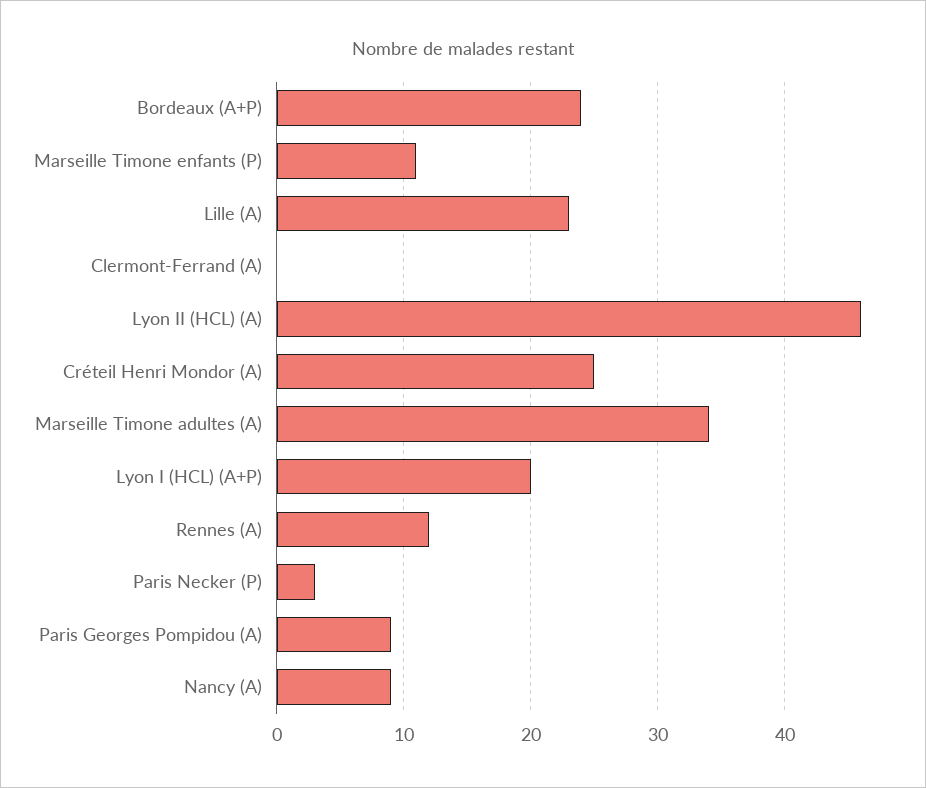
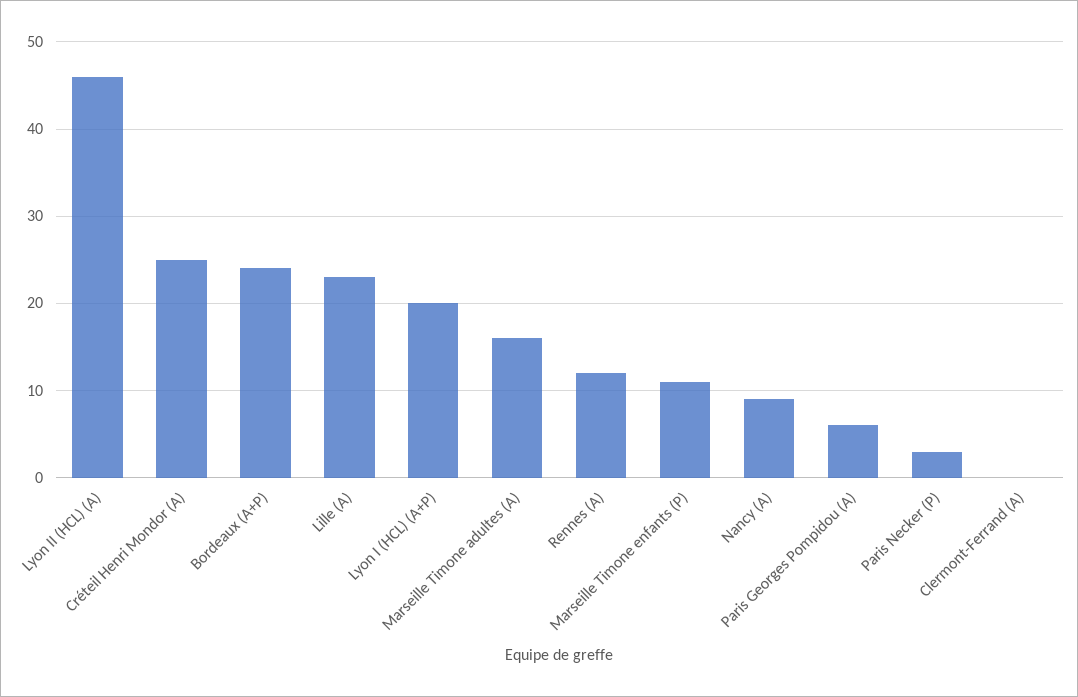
Marseille Timone adultes (A): 34 -> 16
Paris Georges Pompidou (A): 9 -> 6

